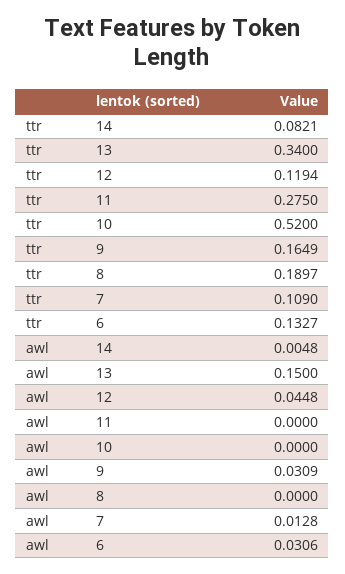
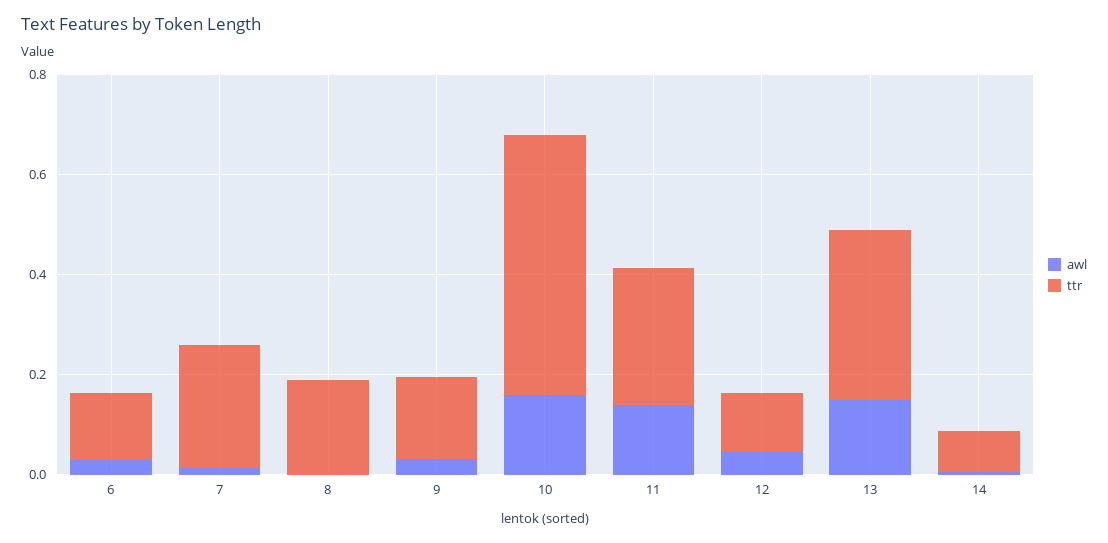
ttr, 7: 0.109 -> 0.25
awl, 11: 0 -> 0.15
awl, 10: 0 -> 0.15

